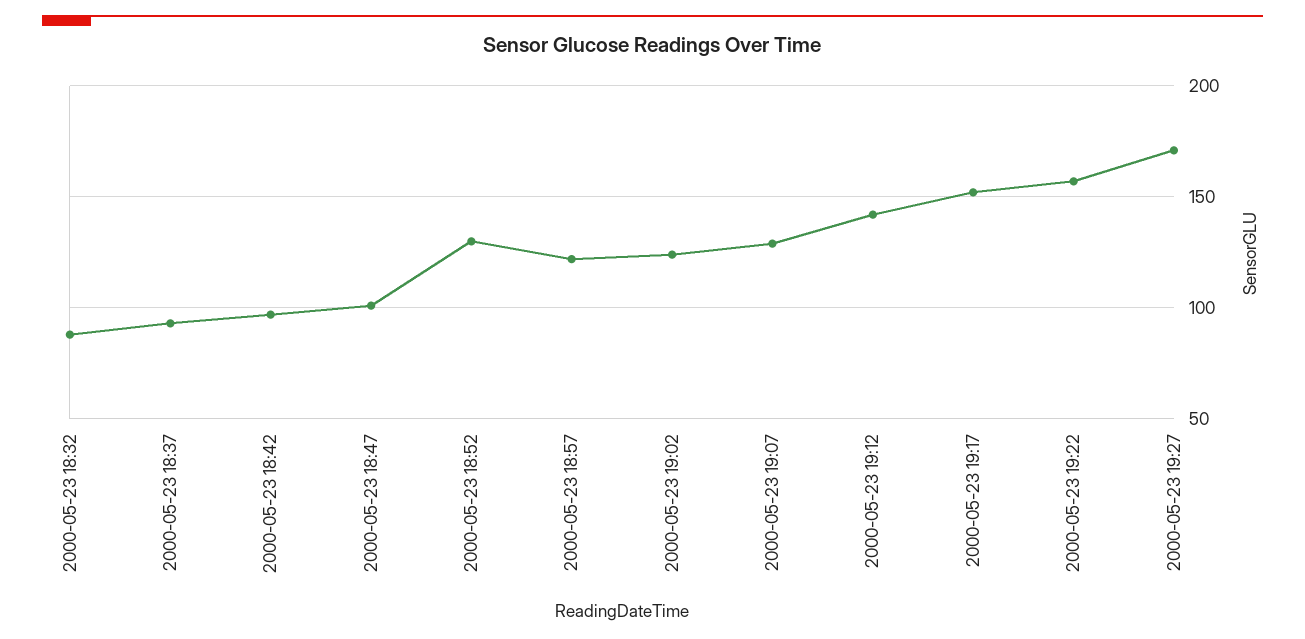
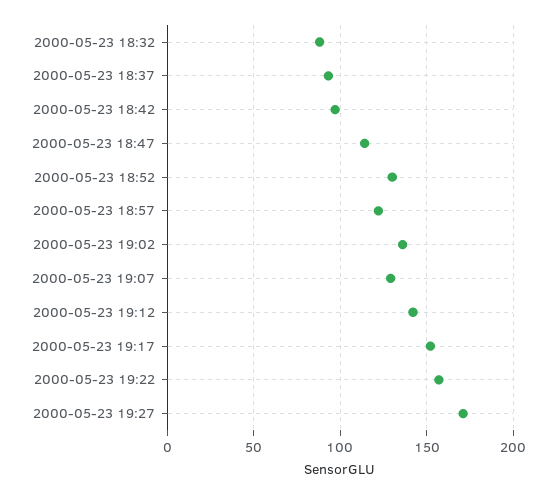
2000-05-23 18:47: 100 -> 115
2000-05-23 19:02: 125 -> 135

